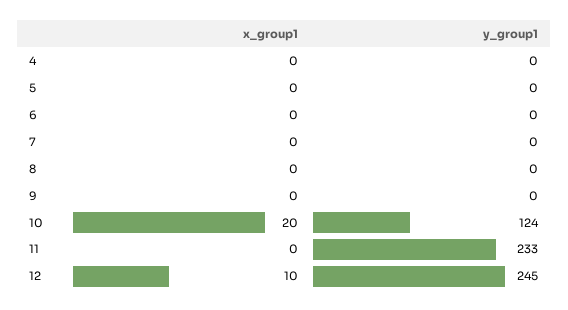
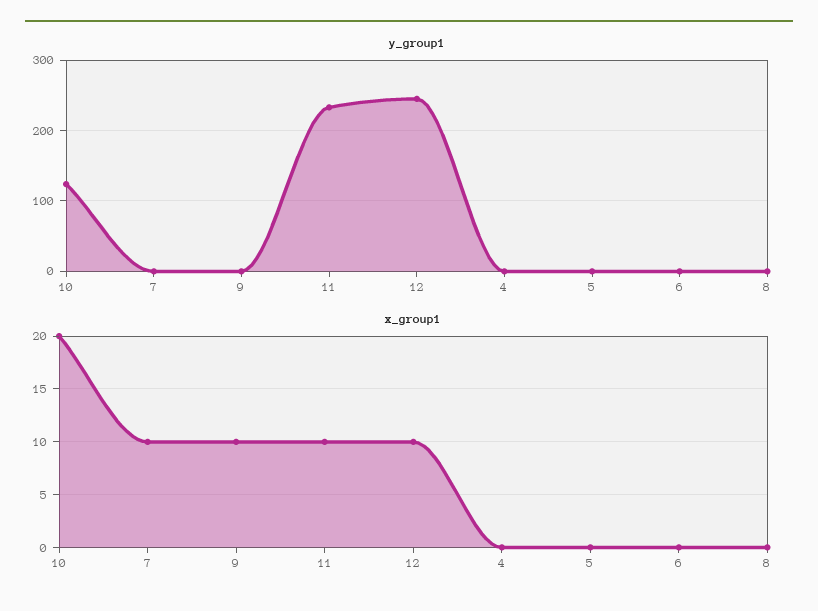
x_group1, 7: 0 -> 10
x_group1, 9: 0 -> 10
x_group1, 11: 0 -> 10

